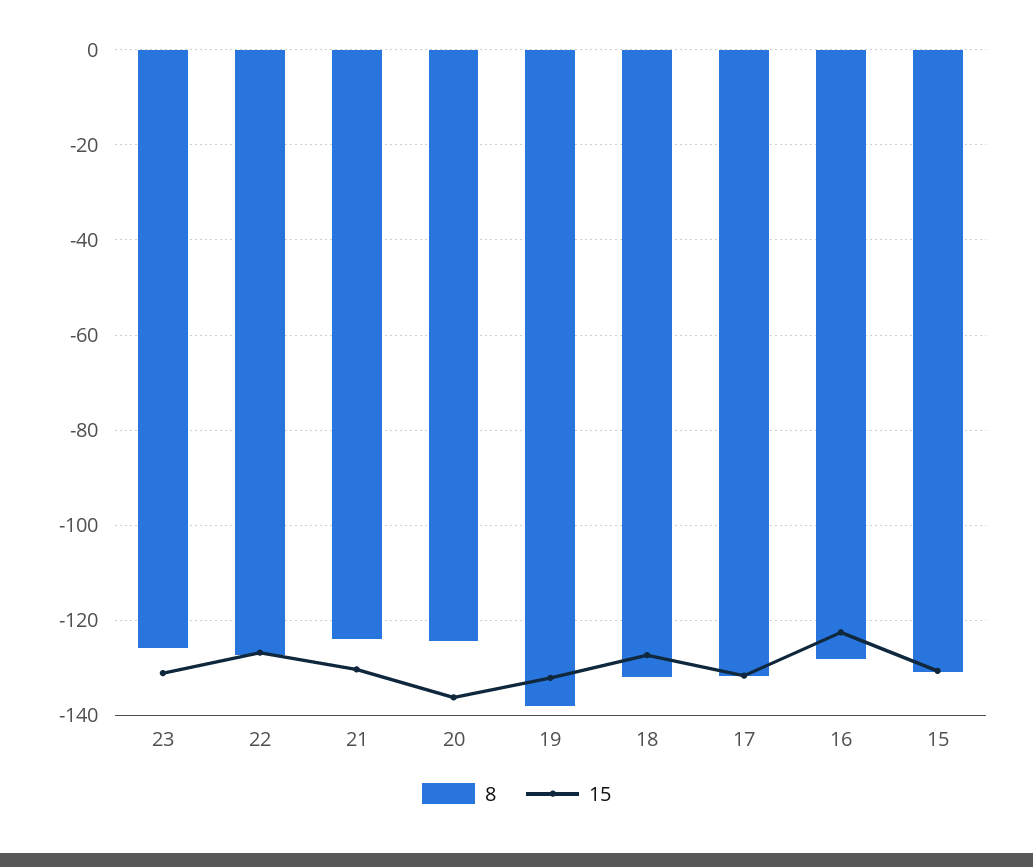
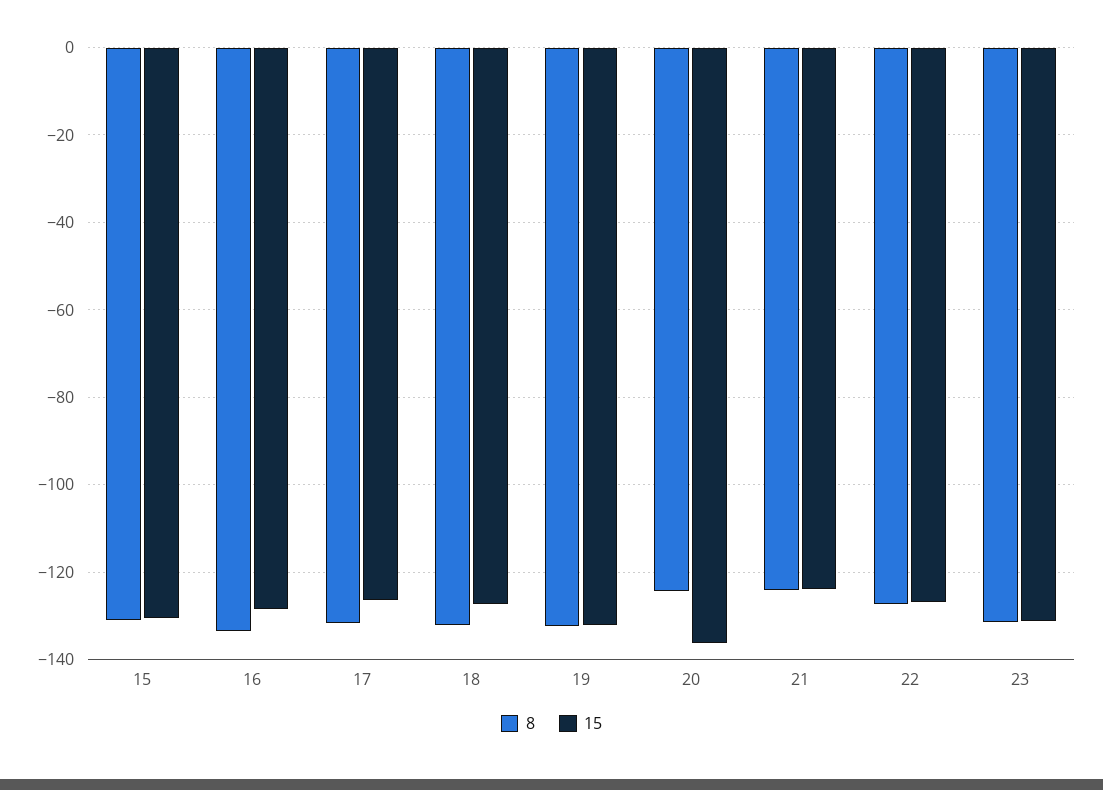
8, 23: -126 -> -132
15, 21: -130 -> -124
8, 19: -138 -> -132
15, 17: -132 -> -126
8, 16: -128 -> -134
15, 16: -122 -> -128

